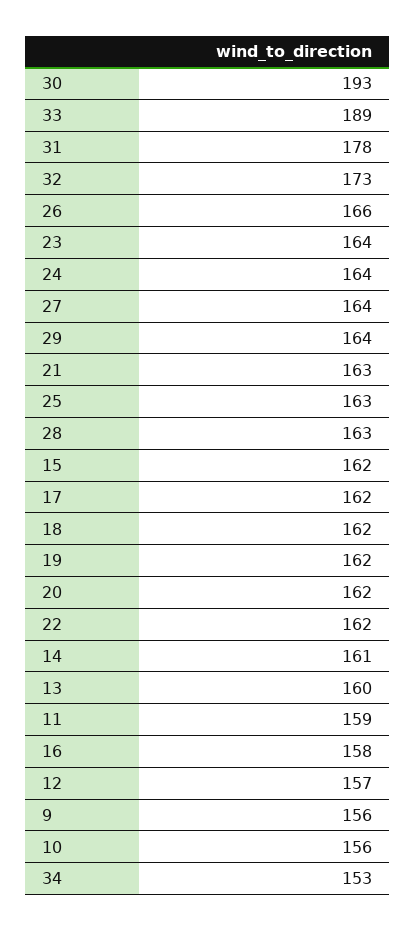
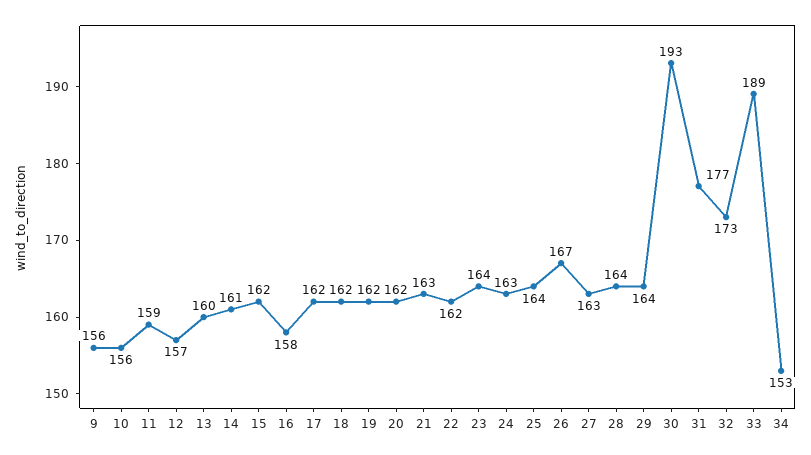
31: 178 -> 177
26: 166 -> 167
24: 164 -> 163
27: 164 -> 163
25: 163 -> 164
28: 163 -> 164

